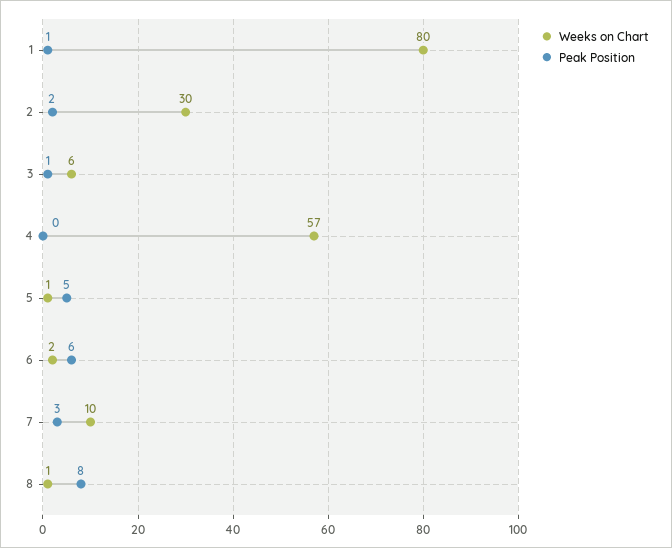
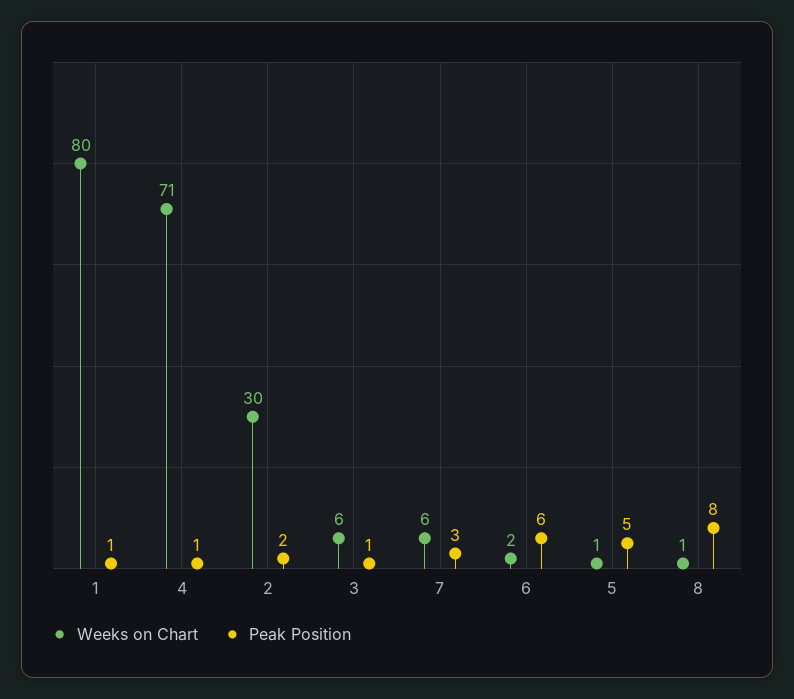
Weeks on Chart, 4: 57 -> 71
Peak Position, 4: 0 -> 1
Weeks on Chart, 7: 10 -> 6

